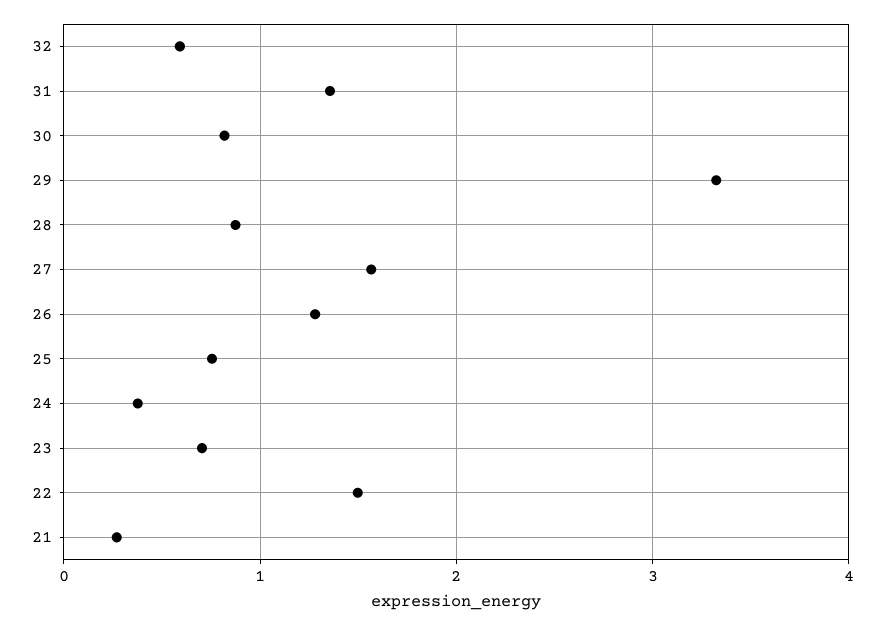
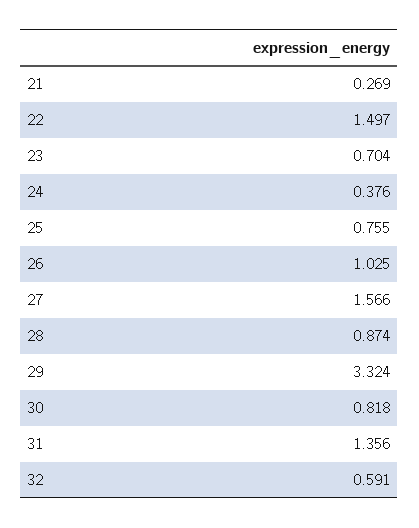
26: 1.3 -> 1.025

